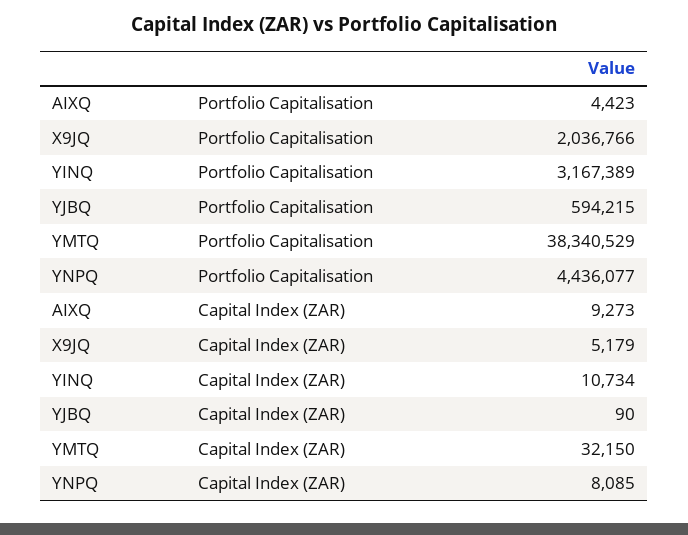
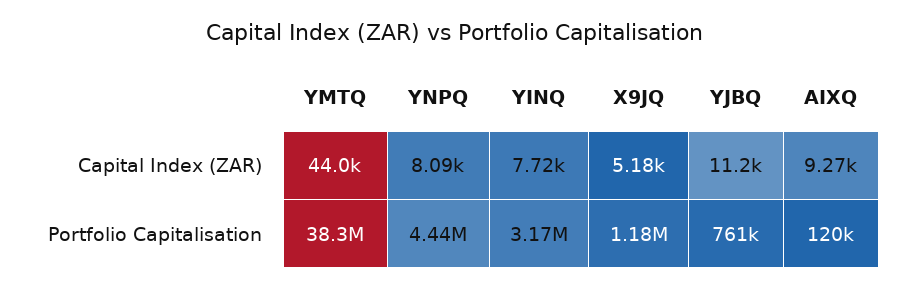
AIXQ, Portfolio Capitalisation: 4423 -> 120000
X9JQ, Portfolio Capitalisation: 2036766 -> 1180000
YJBQ, Portfolio Capitalisation: 594215 -> 761000
YINQ, Capital Index (ZAR): 10734 -> 7720
YJBQ, Capital Index (ZAR): 90 -> 11200
YMTQ, Capital Index (ZAR): 32150 -> 44000

